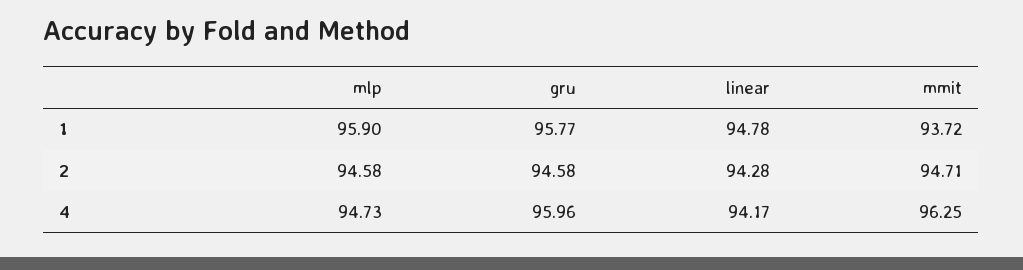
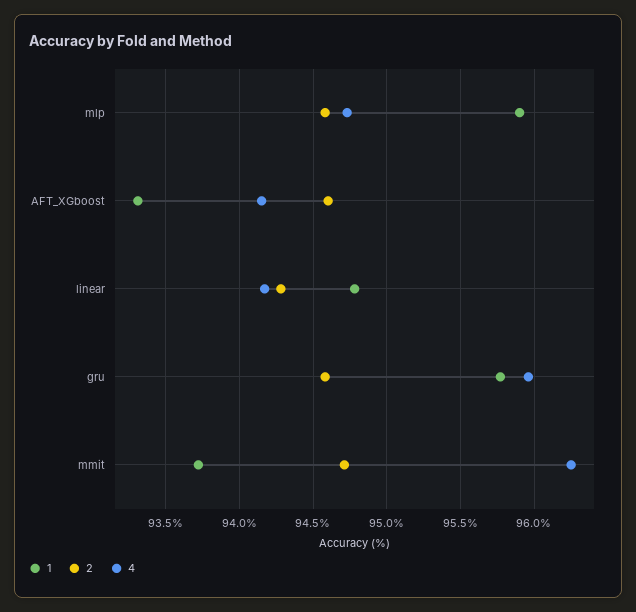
1, AFT_XGboost: none -> 93.3
2, AFT_XGboost: none -> 94.6
4, AFT_XGboost: none -> 94.15

